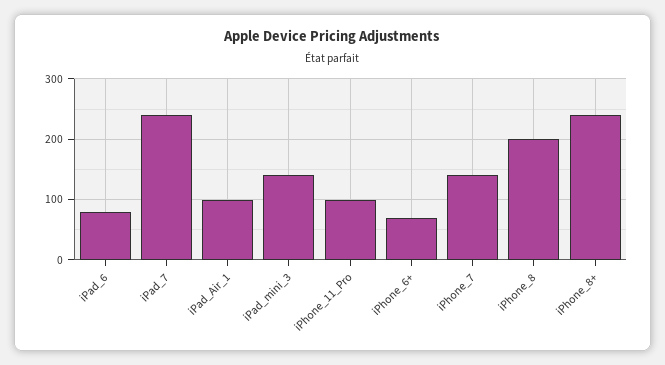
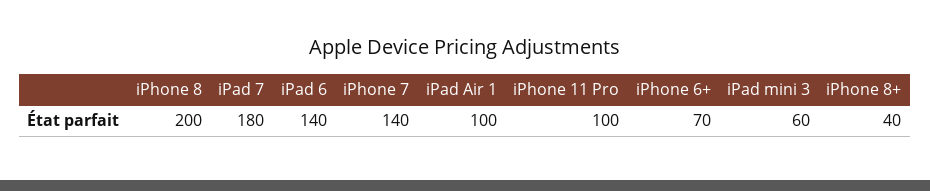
iPad_6: 80 -> 140
iPad_7: 240 -> 180
iPad_mini_3: 140 -> 60
iPhone_8+: 240 -> 40

